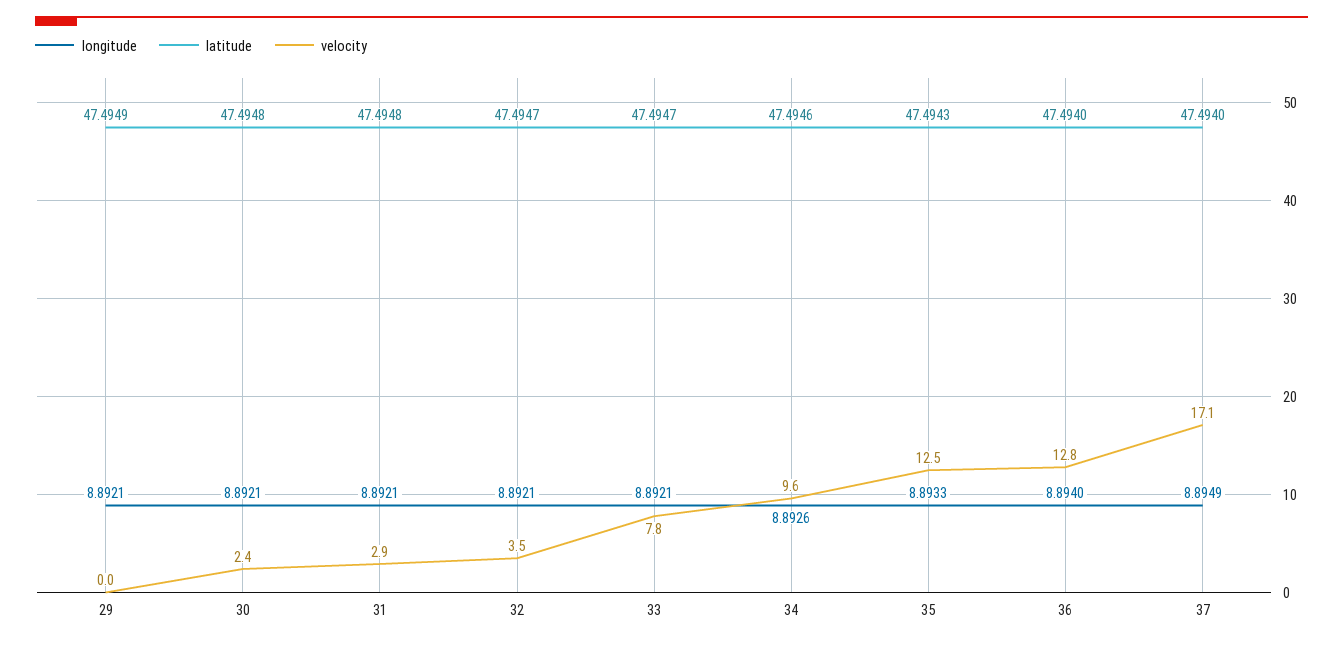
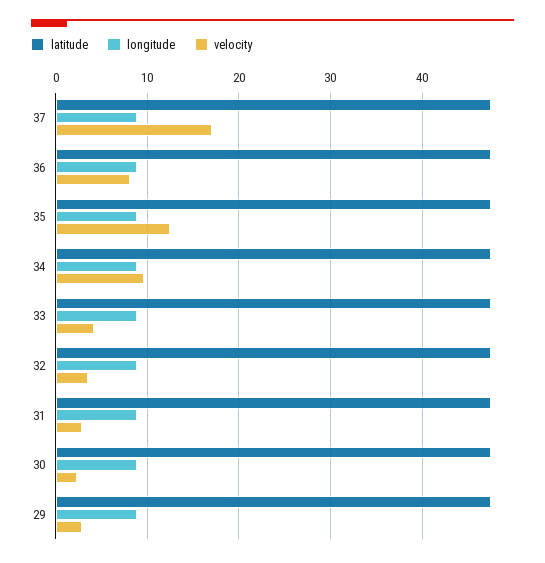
velocity, 29: 0 -> 3
velocity, 33: 7.8 -> 4
velocity, 36: 12.8 -> 8

